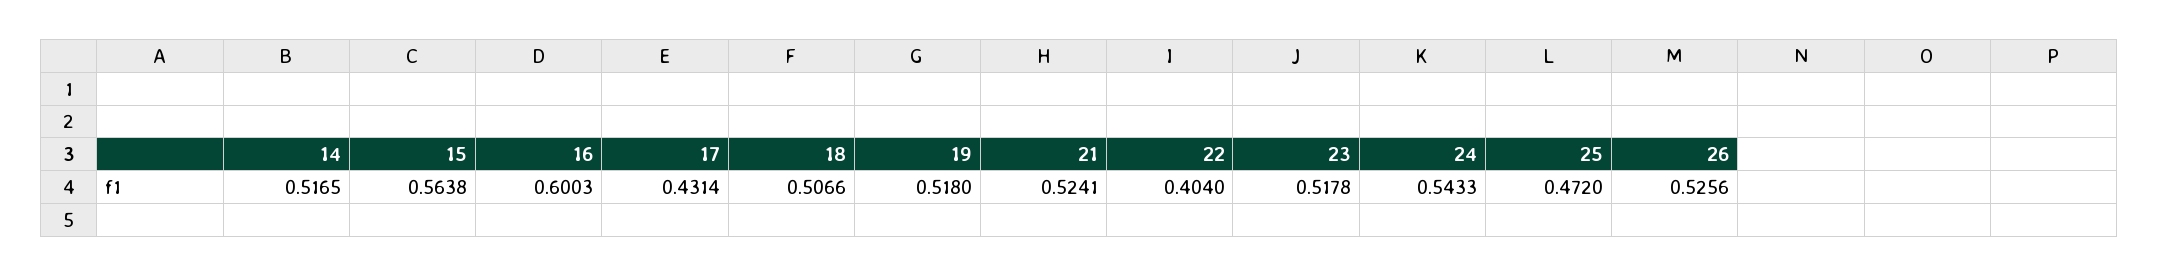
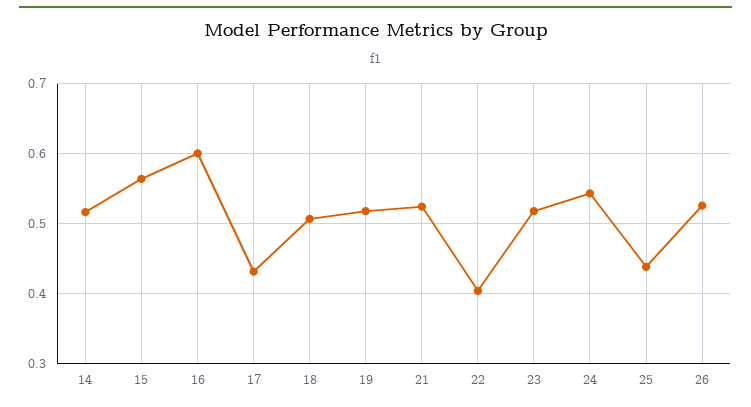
25: 0.472 -> 0.44

